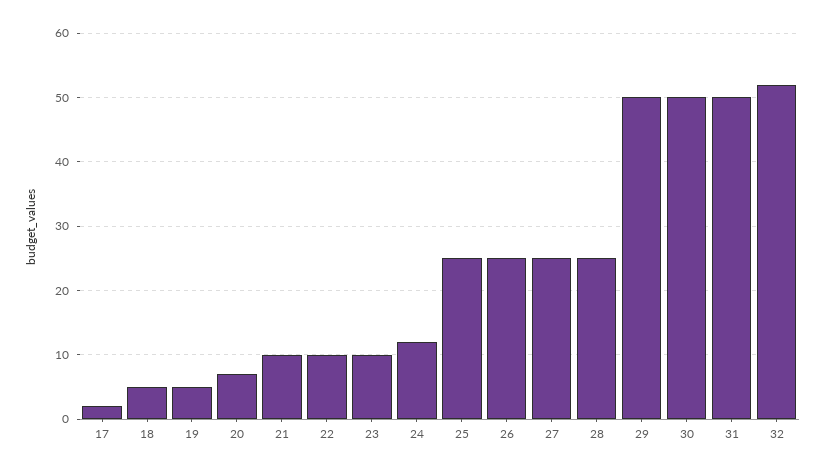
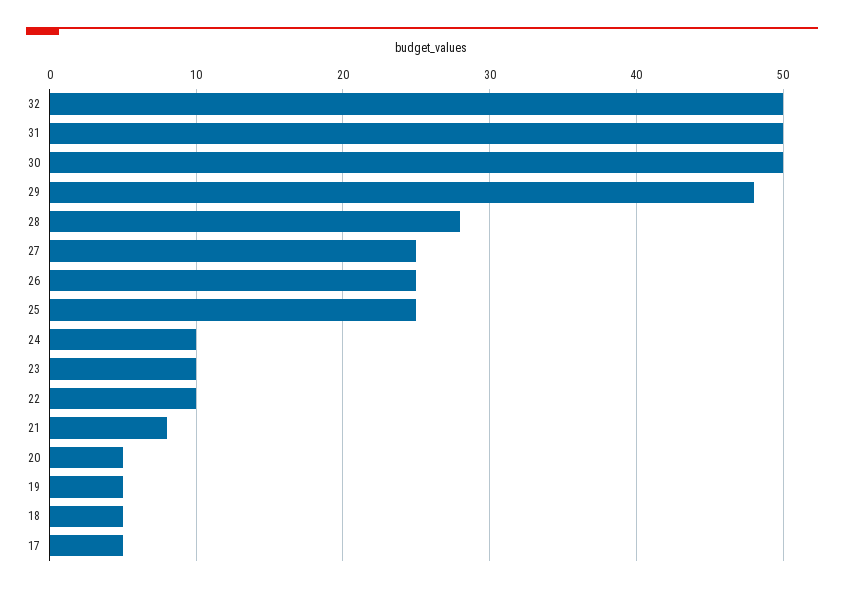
17: 2 -> 5
20: 7 -> 5
21: 10 -> 8
24: 12 -> 10
28: 25 -> 28
29: 50 -> 48
32: 52 -> 50

